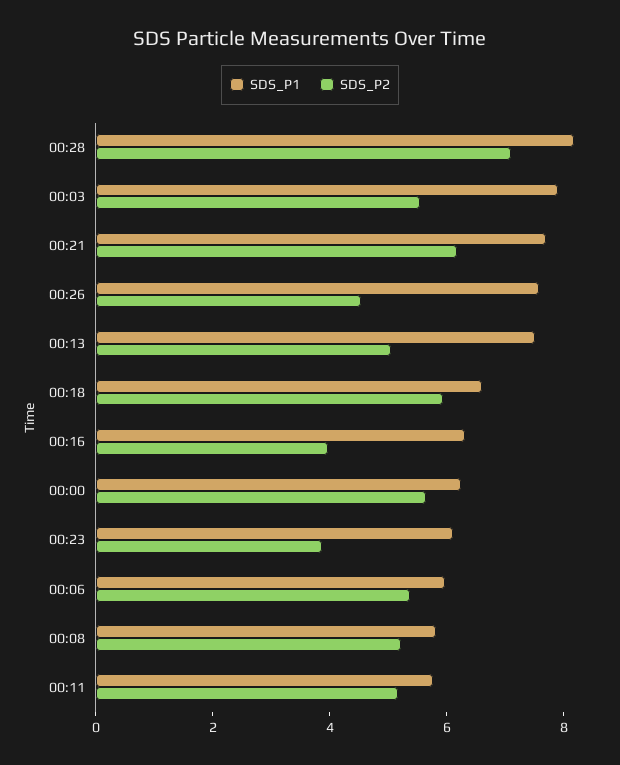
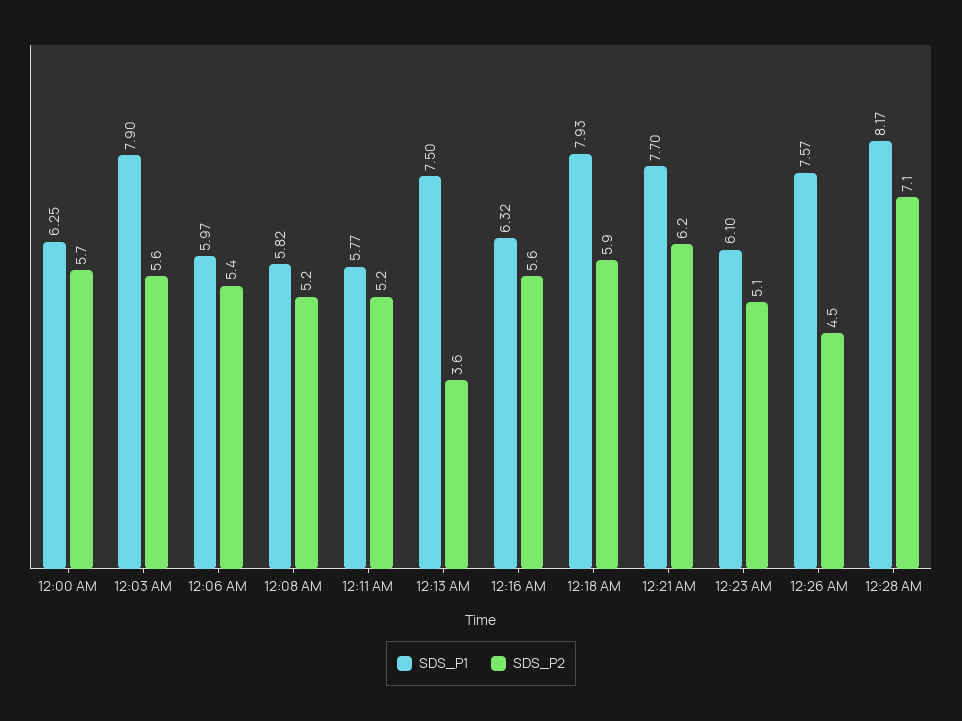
SDS_P2, 00:13: 5 -> 3.6
SDS_P1, 00:18: 6.5 -> 7.93
SDS_P2, 00:16: 4 -> 5.6
SDS_P2, 00:23: 4 -> 5.1

